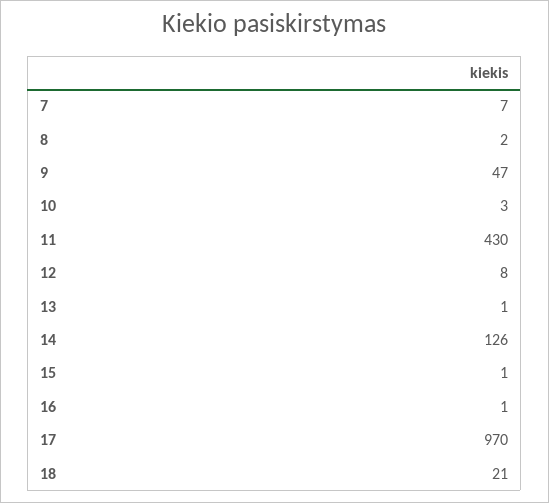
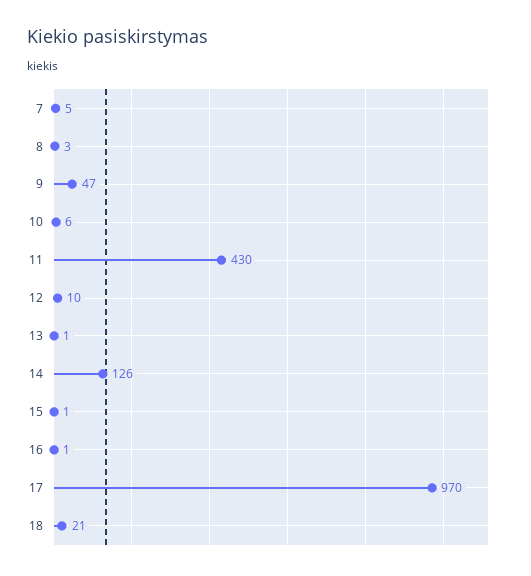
7: 7 -> 5
8: 2 -> 3
10: 3 -> 6
12: 8 -> 10

